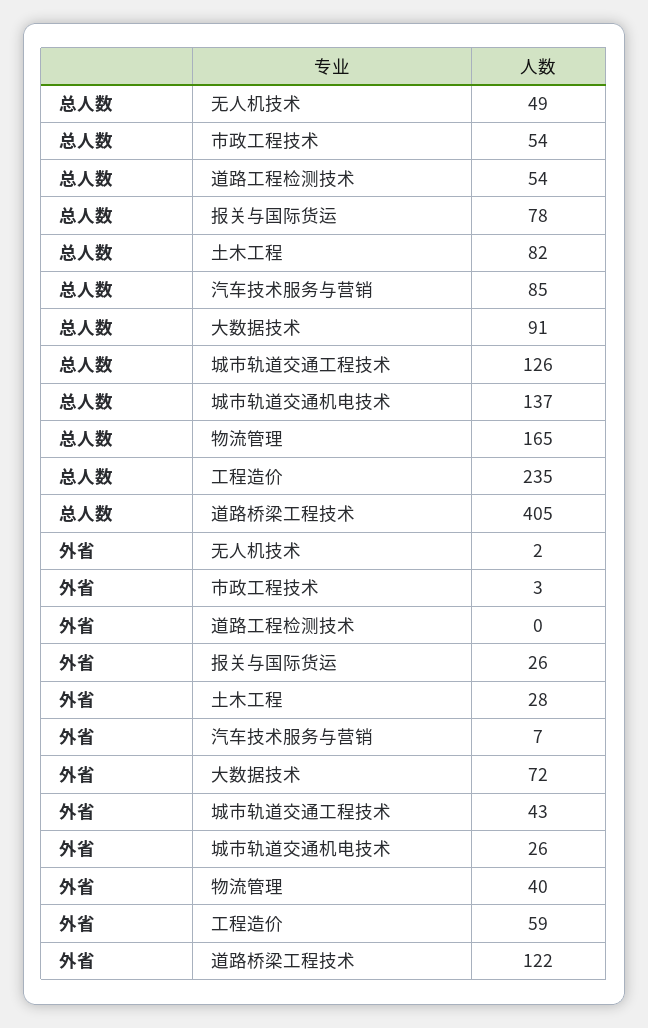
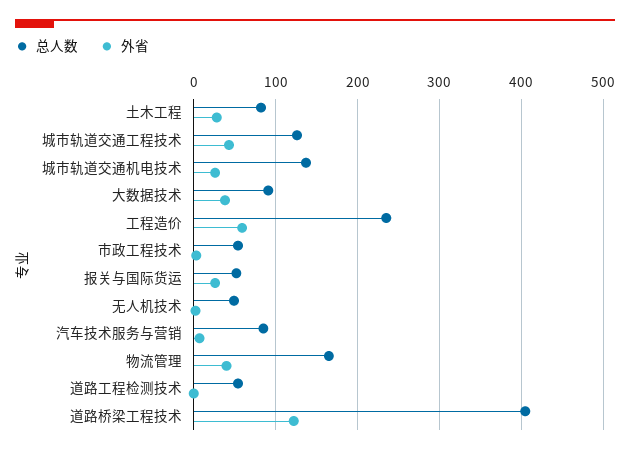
总人数, 报关与国际货运: 78 -> 50
外省, 大数据技术: 72 -> 40

